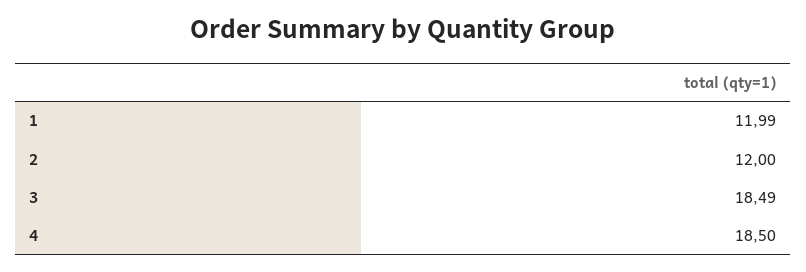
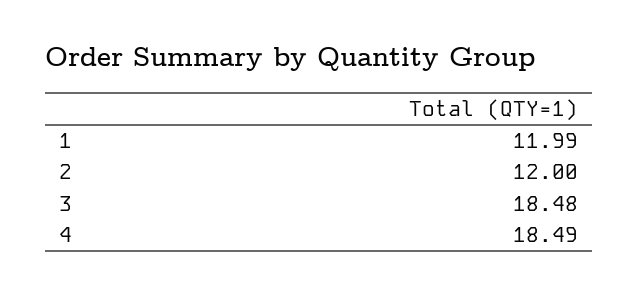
3: 18.49 -> 18.48
4: 18.5 -> 18.49

